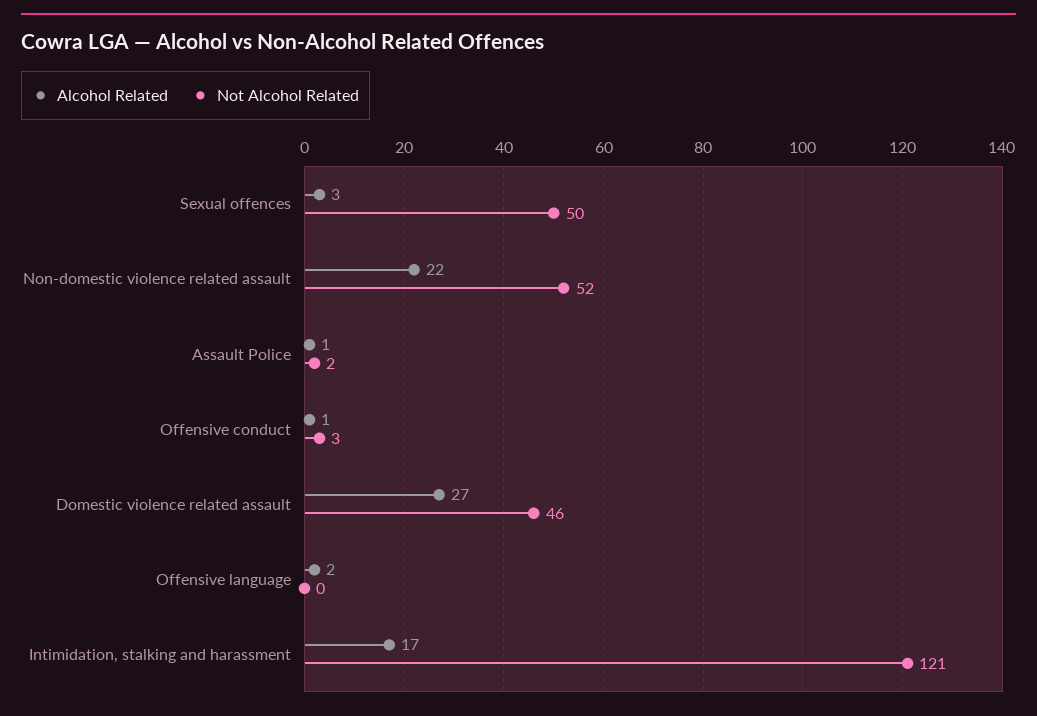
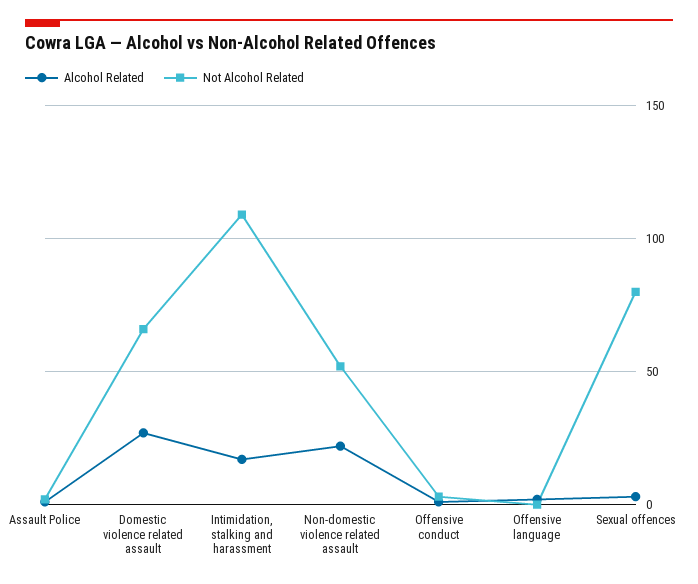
Not Alcohol Related, Sexual offences: 50 -> 80
Not Alcohol Related, Domestic violence related assault: 46 -> 65
Not Alcohol Related, Intimidation, stalking and harassment: 121 -> 110

